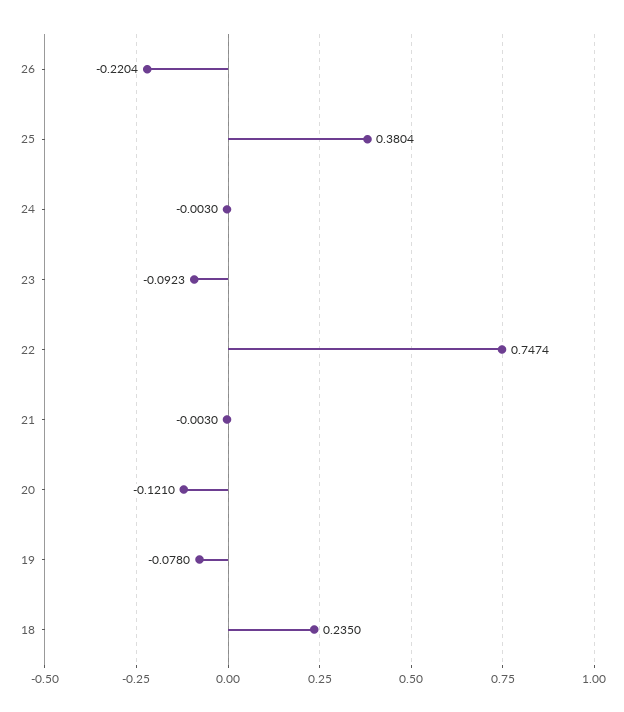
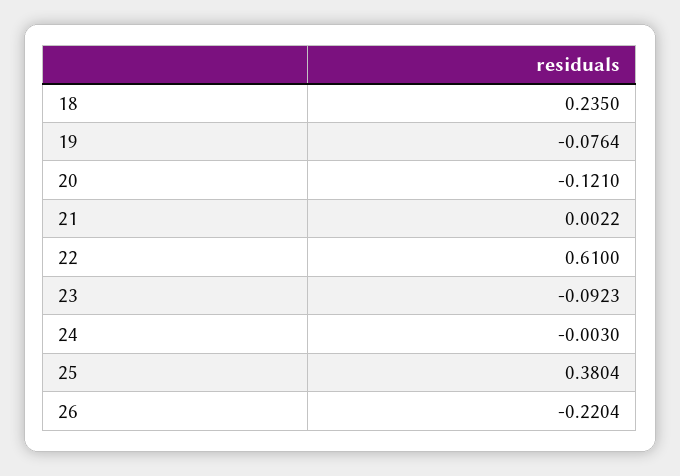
22: 0.7474 -> 0.61
21: -0.003 -> 0.0022
19: -0.078 -> -0.0764

